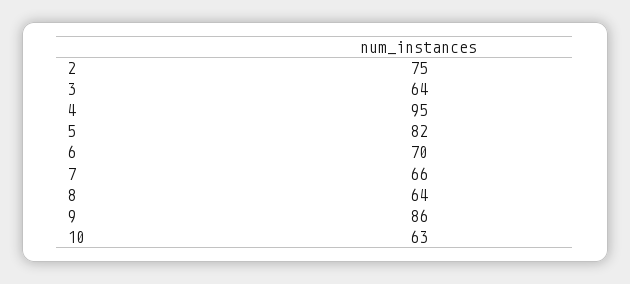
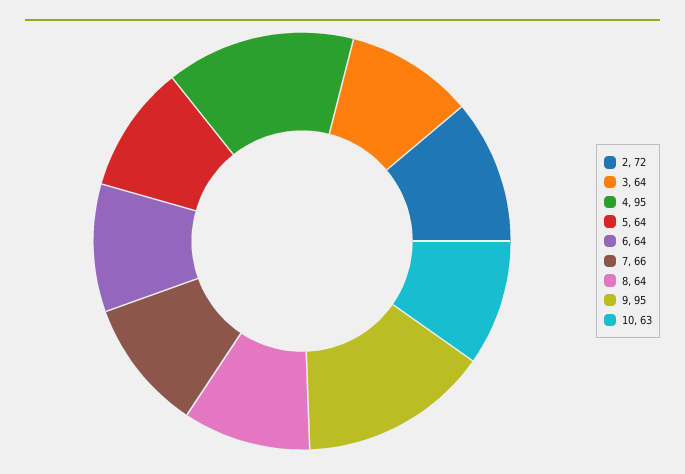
2: 75 -> 72
5: 82 -> 64
6: 70 -> 64
9: 86 -> 95

